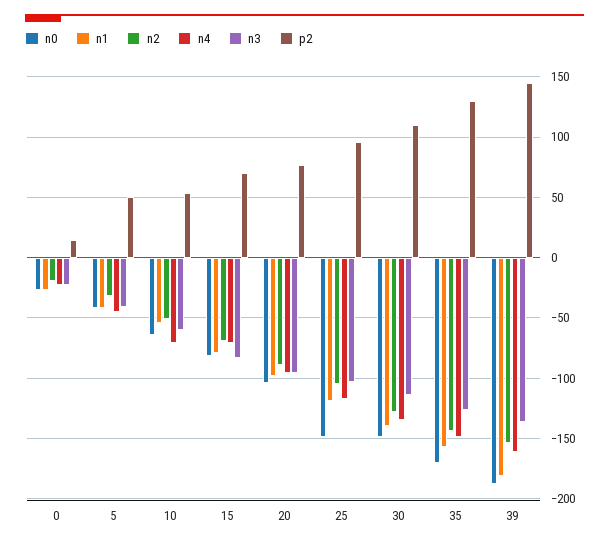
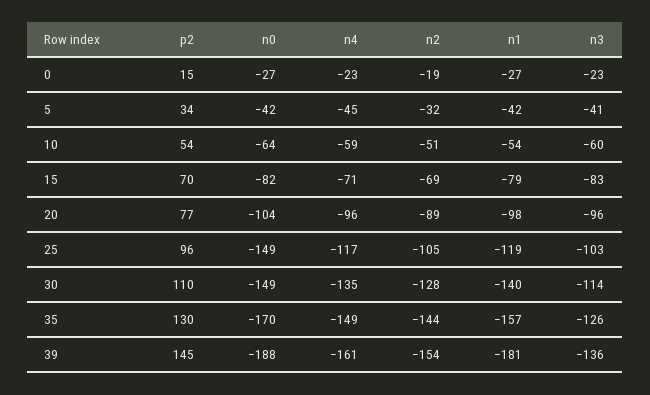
p2, 5: 50 -> 34
n4, 10: -70 -> -59

